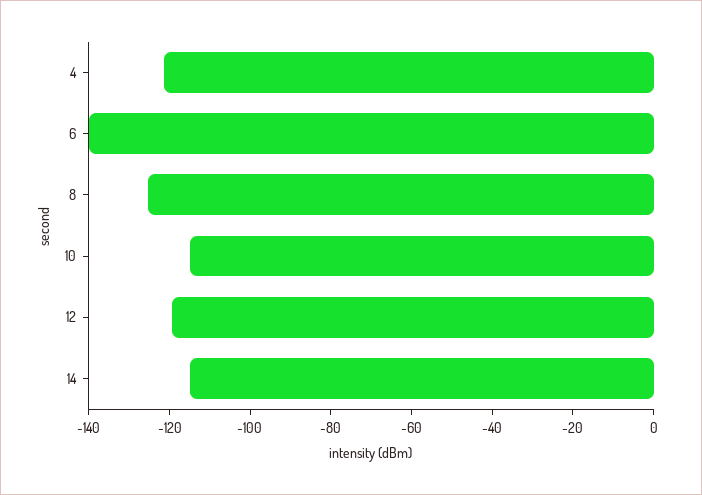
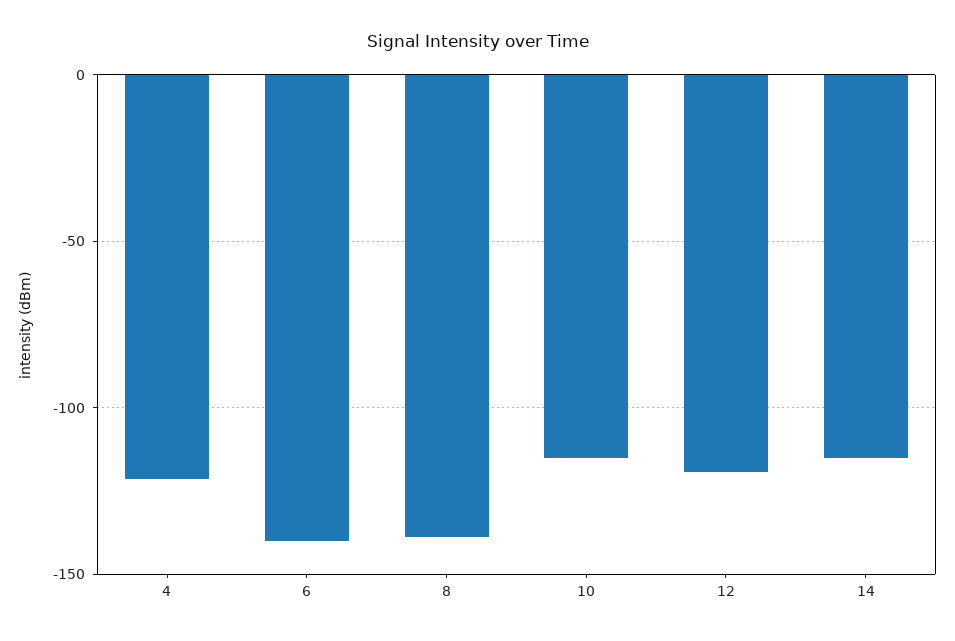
8: -125 -> -140

